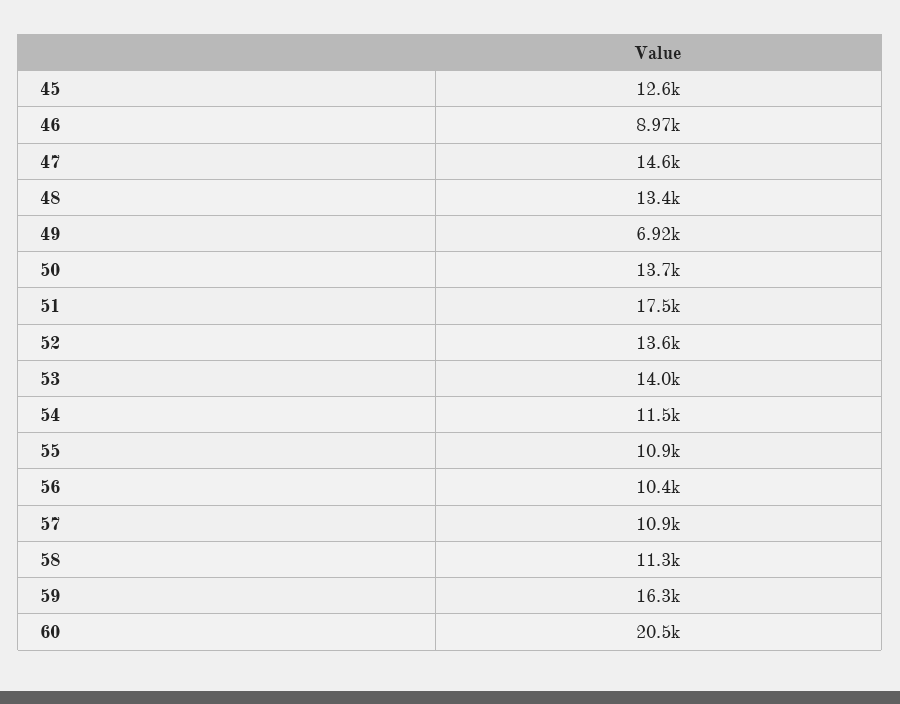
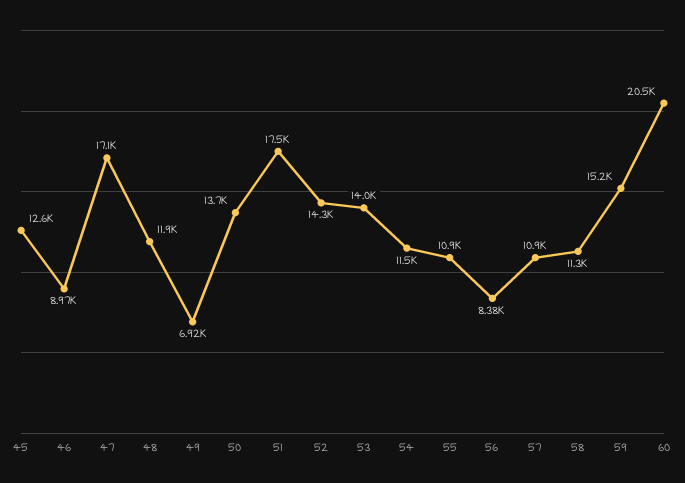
47: 14600 -> 17100
48: 13400 -> 11900
52: 13600 -> 14300
56: 10400 -> 8380
59: 16300 -> 15200

